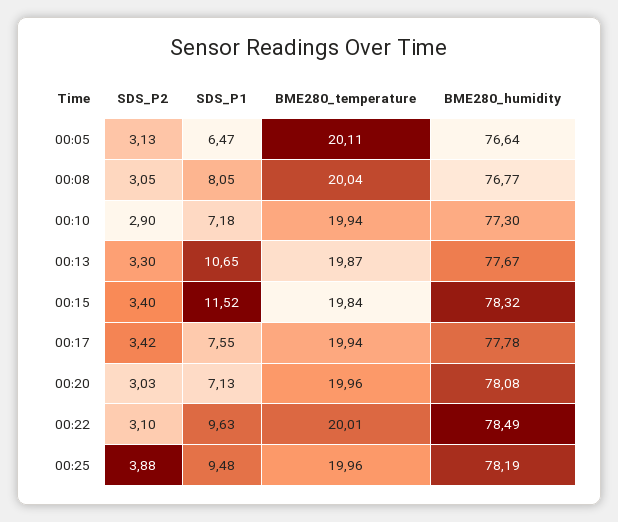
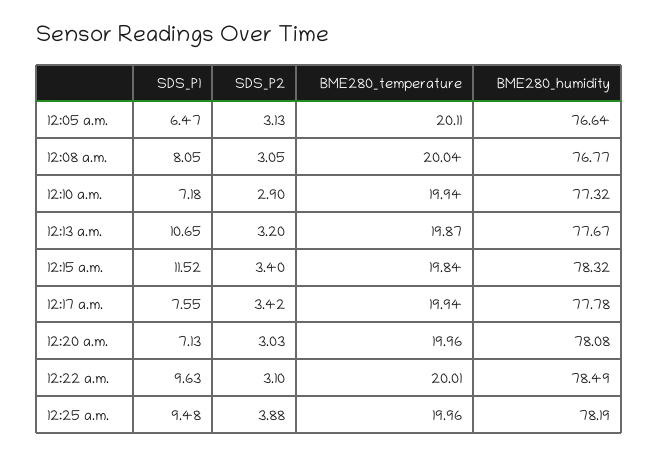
BME280_humidity, 00:10: 77.3 -> 77.32
SDS_P2, 00:13: 3.3 -> 3.2

